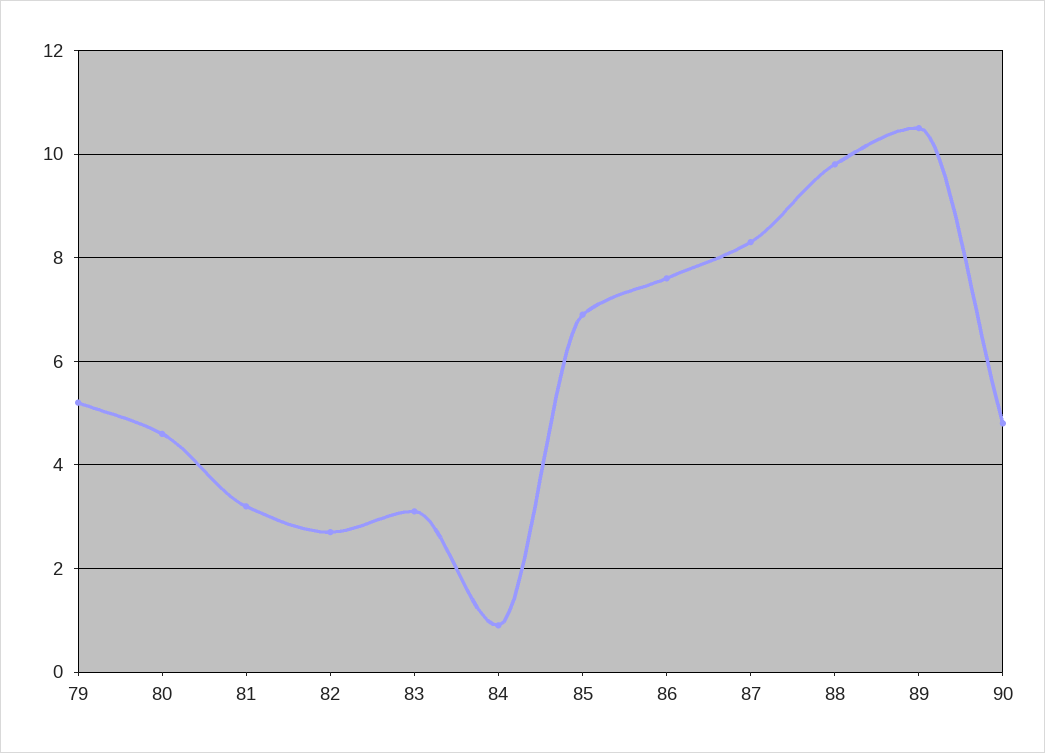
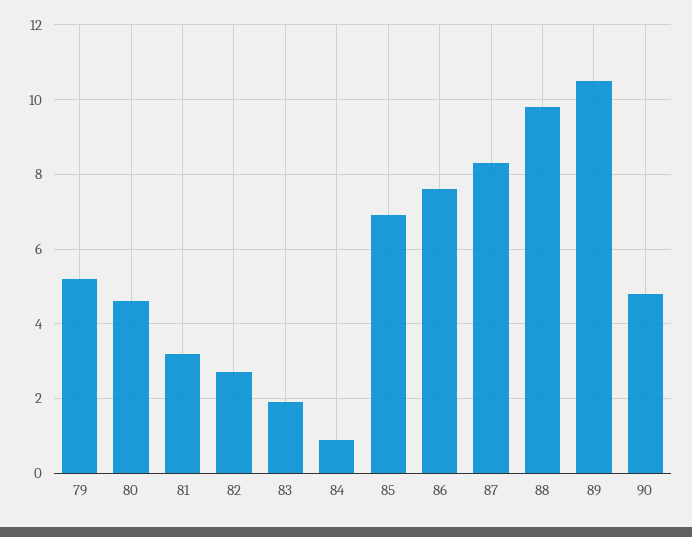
83: 3 -> 2

